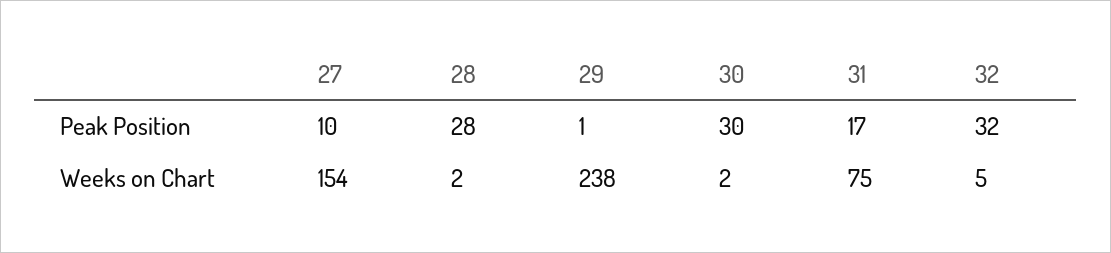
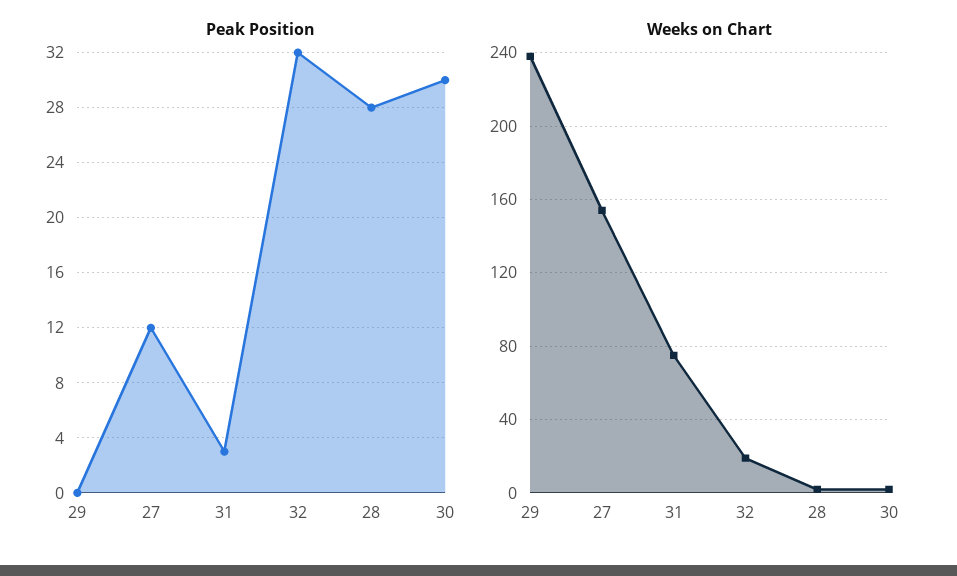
Peak Position, 27: 10 -> 12
Peak Position, 29: 1 -> 0
Peak Position, 31: 17 -> 3
Weeks on Chart, 32: 5 -> 20

